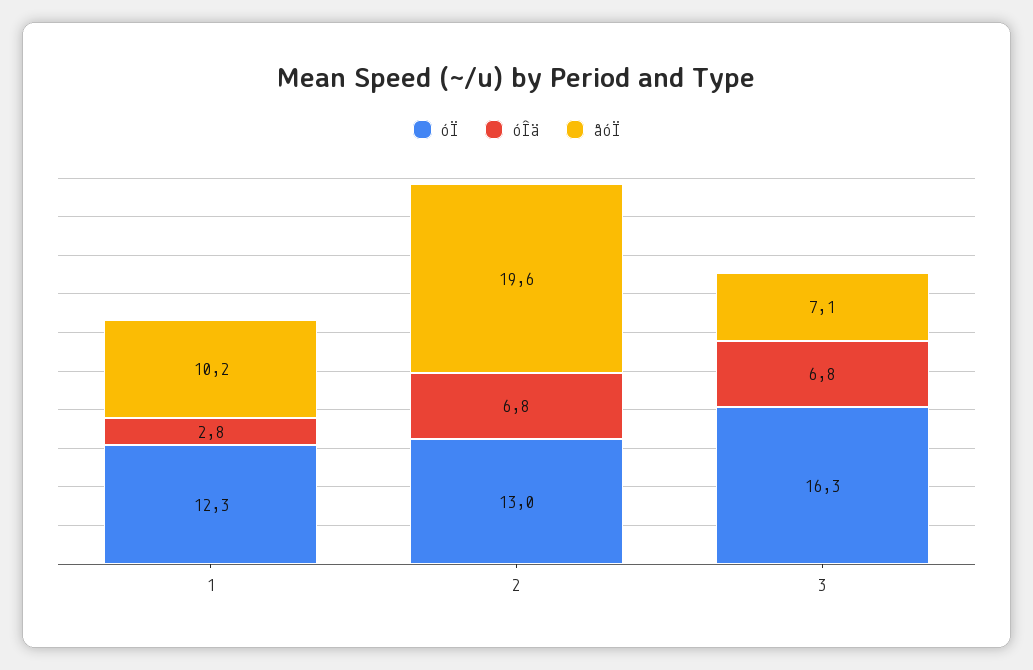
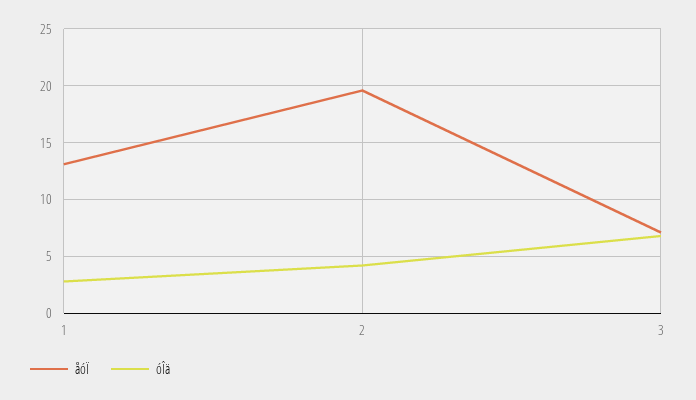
óÏ, 1: 12.3 -> none
åóÏ, 1: 10.2 -> 13
óÏ, 2: 13 -> none
óÎä, 2: 6.8 -> 4
óÏ, 3: 16.3 -> none

